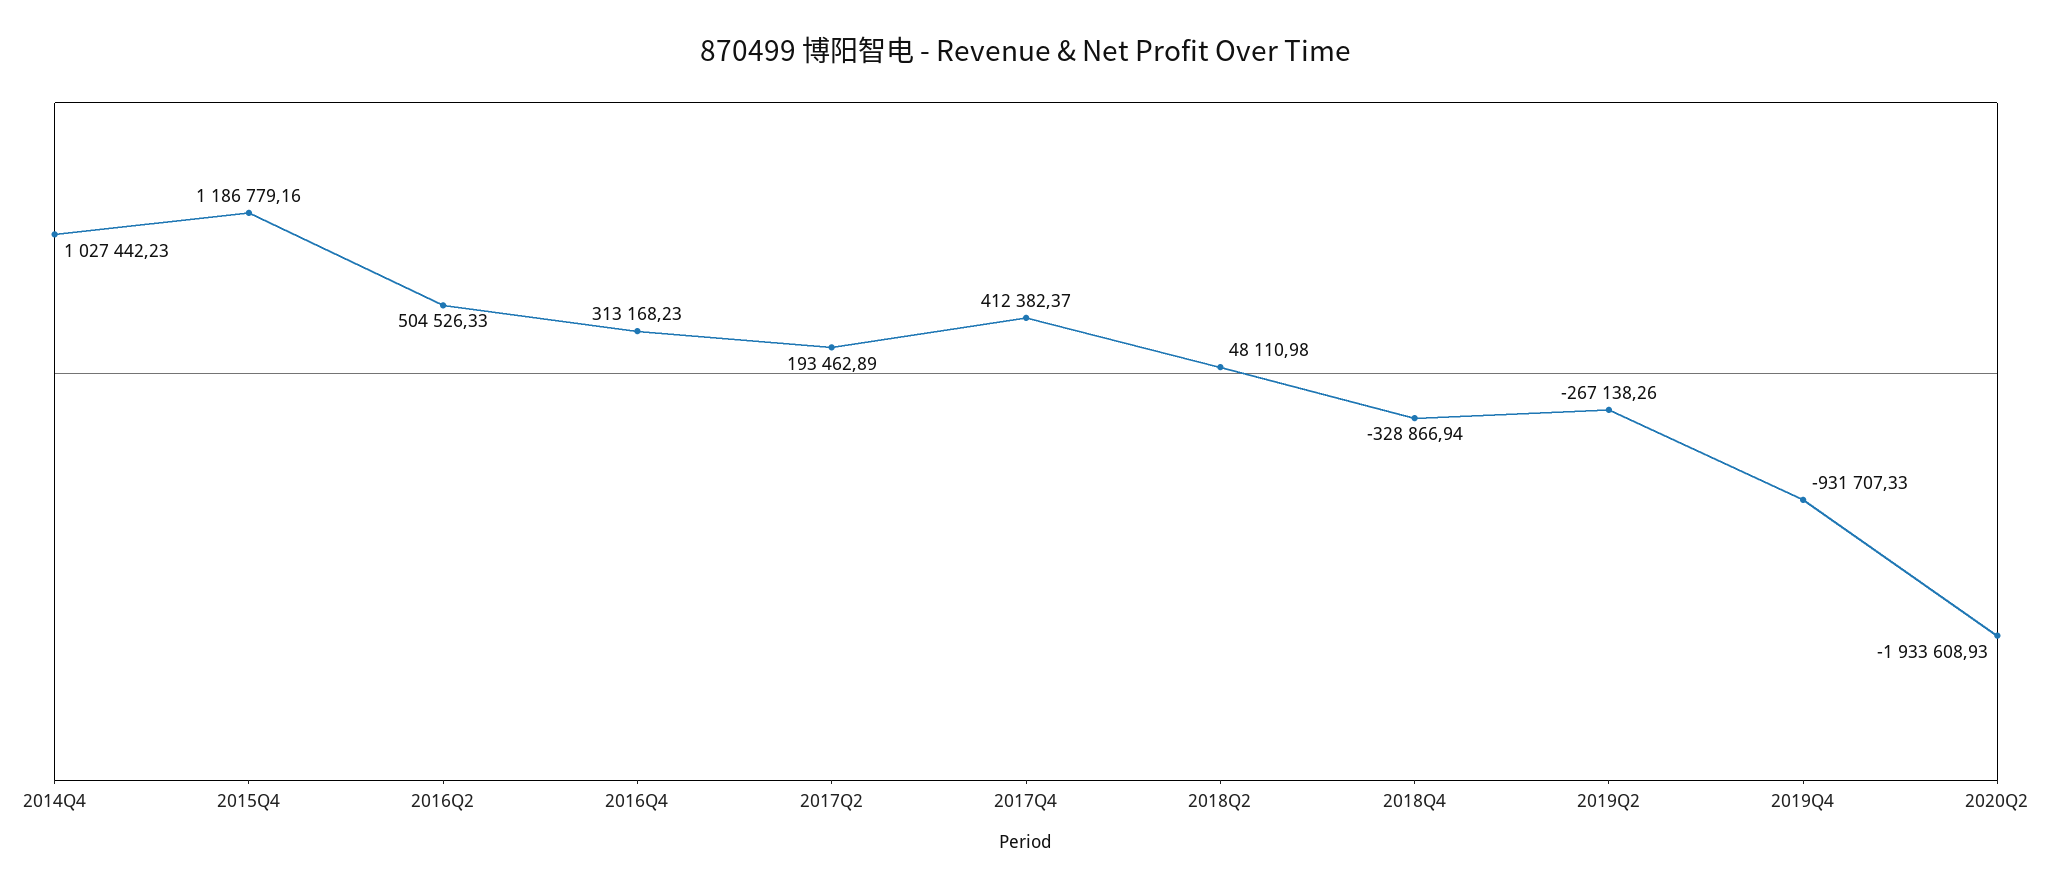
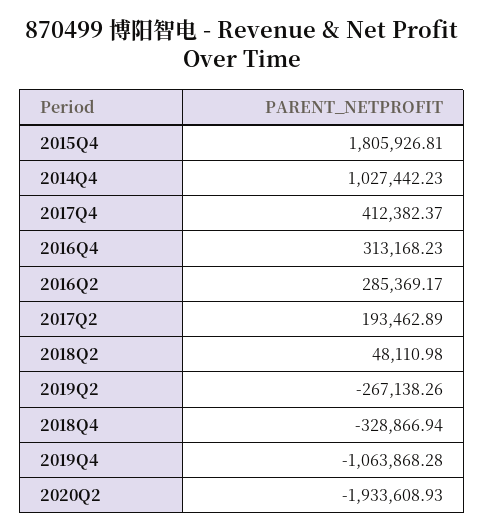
2015Q4: 1186779.16 -> 1805926.81
2016Q2: 504526.33 -> 285369.17
2019Q4: -931707.33 -> -1063868.28

